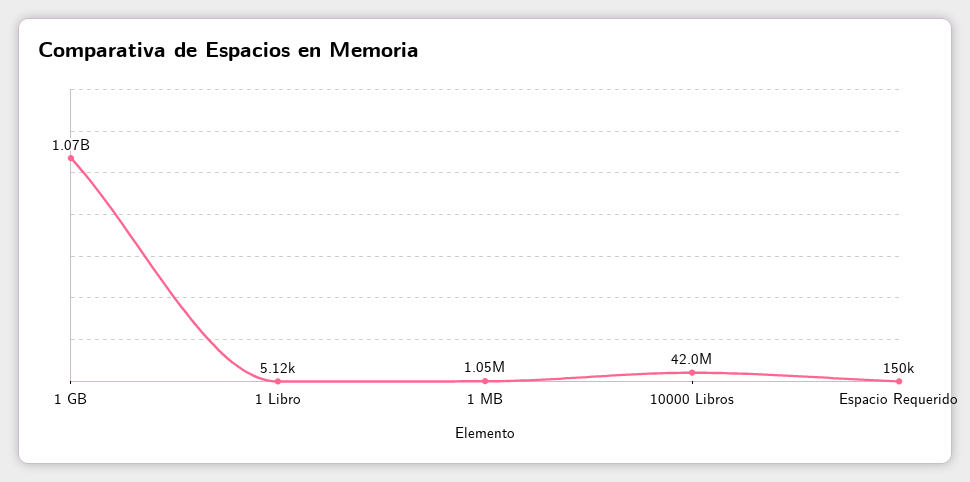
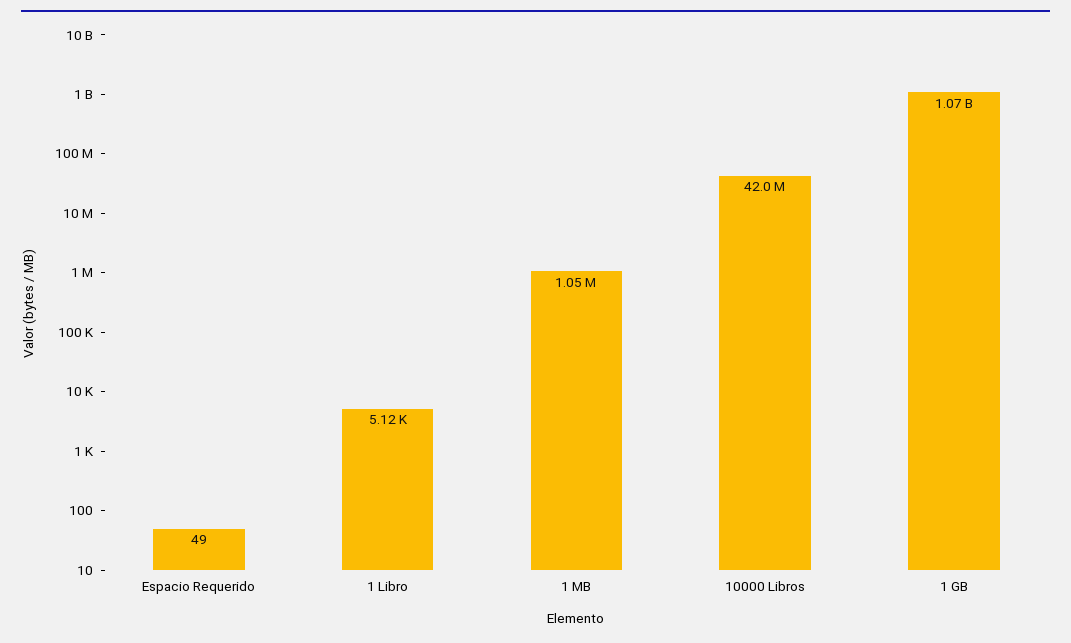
Espacio Requerido: 150000 -> 49

